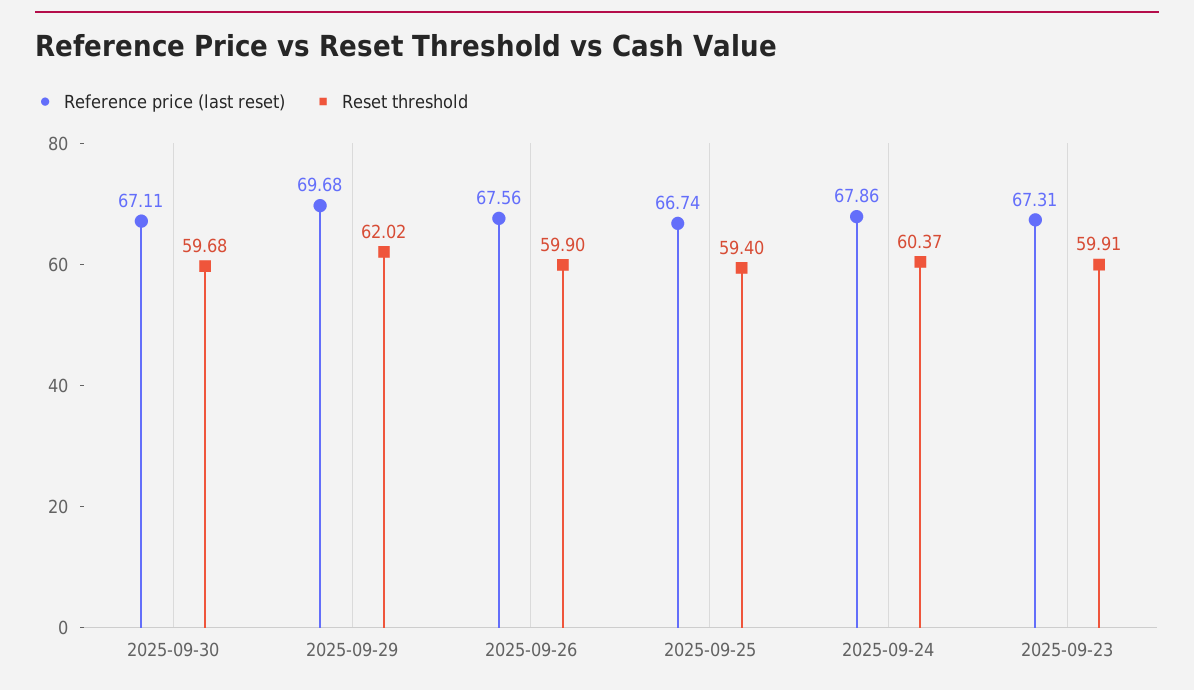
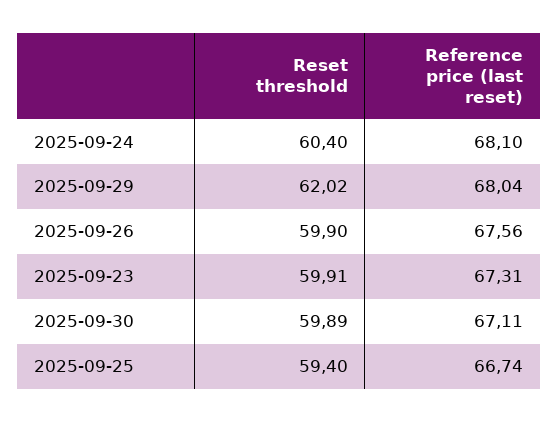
Reset threshold, 2025-09-30: 59.68 -> 59.89
Reference price (last reset), 2025-09-29: 69.68 -> 68.04
Reference price (last reset), 2025-09-24: 67.86 -> 68.1
Reset threshold, 2025-09-24: 60.37 -> 60.4

